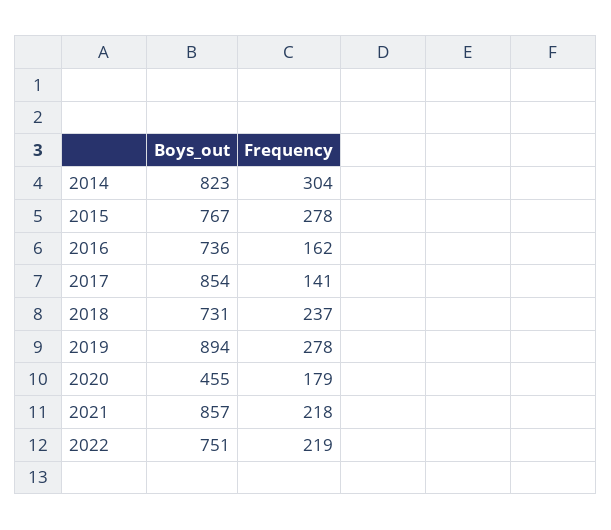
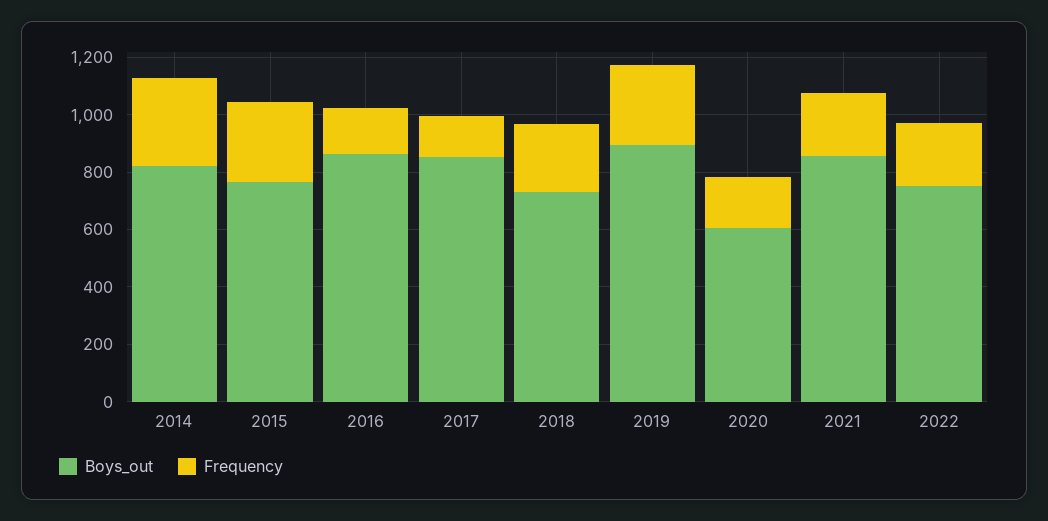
Boys_out, 2016: 736 -> 850
Boys_out, 2020: 455 -> 600

